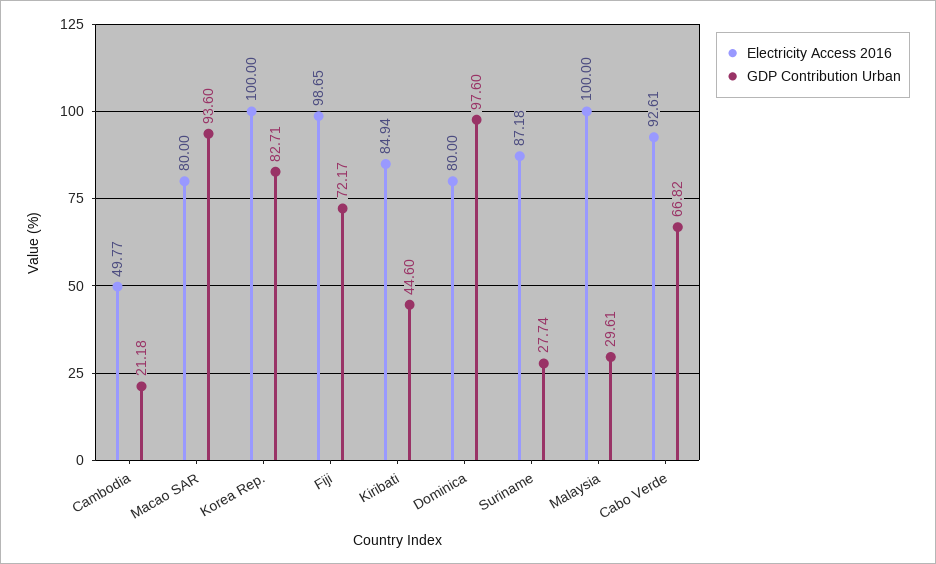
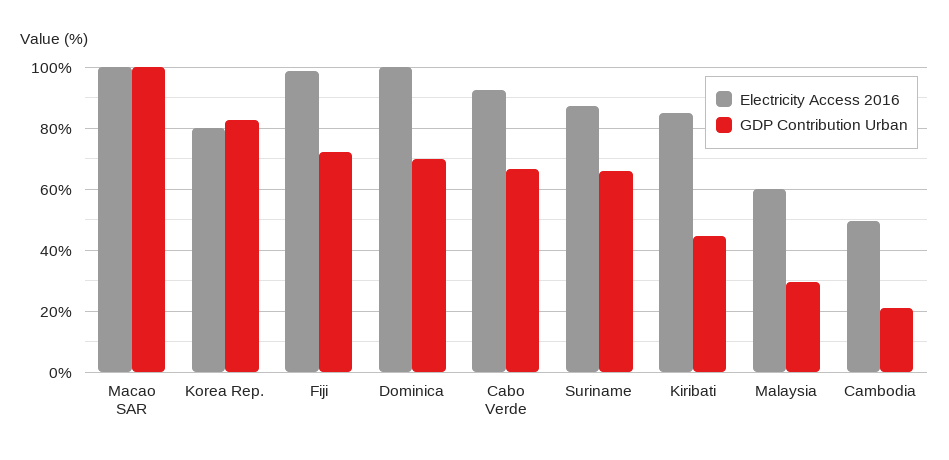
Electricity Access 2016, Macao SAR: 80 -> 100
GDP Contribution Urban, Macao SAR: 93.6 -> 100
Electricity Access 2016, Korea Rep.: 100 -> 80
Electricity Access 2016, Dominica: 80 -> 100
GDP Contribution Urban, Dominica: 97.6 -> 70
GDP Contribution Urban, Suriname: 27.74 -> 66
Electricity Access 2016, Malaysia: 100 -> 60

